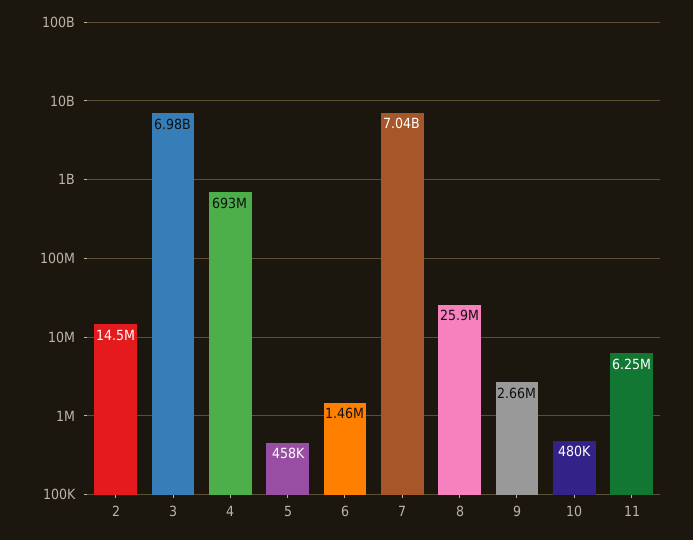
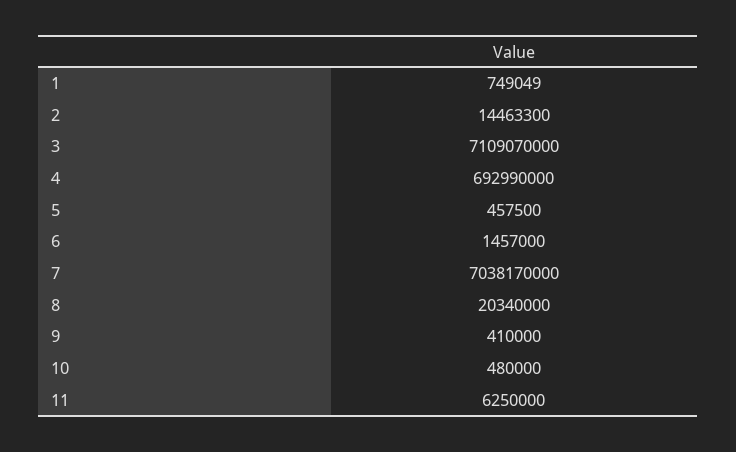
3: 6980000000 -> 7109070000
8: 25900000 -> 20340000
9: 2660000 -> 410000
1: none -> 749049

